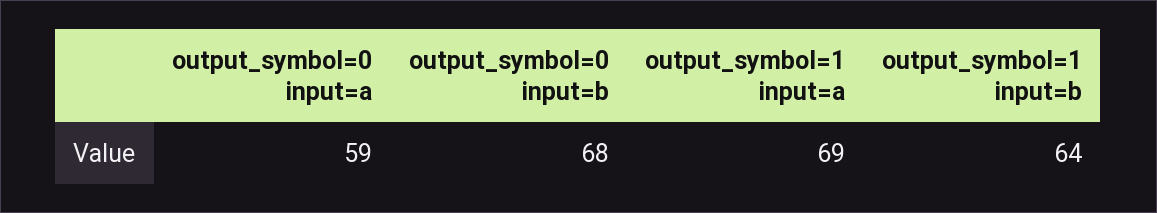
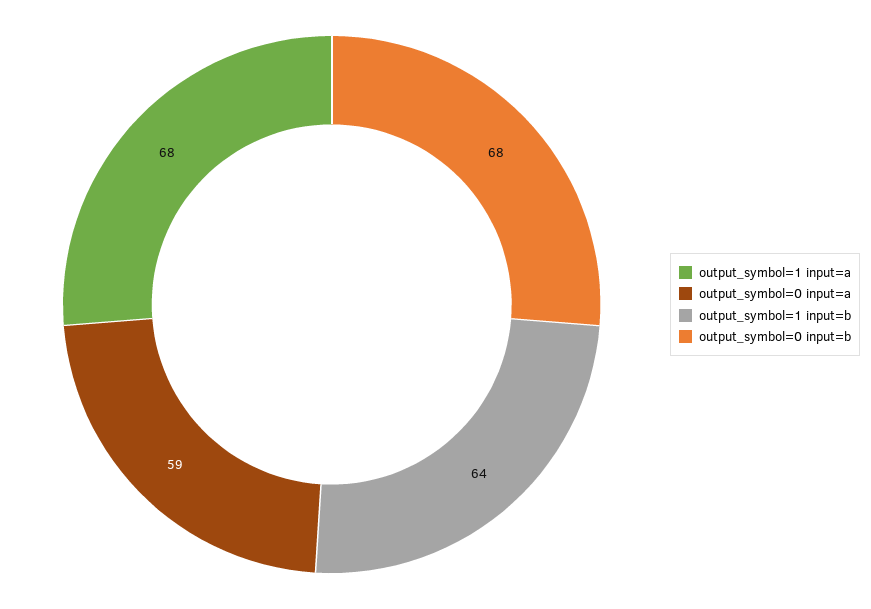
output_symbol=1 input=a: 69 -> 68

